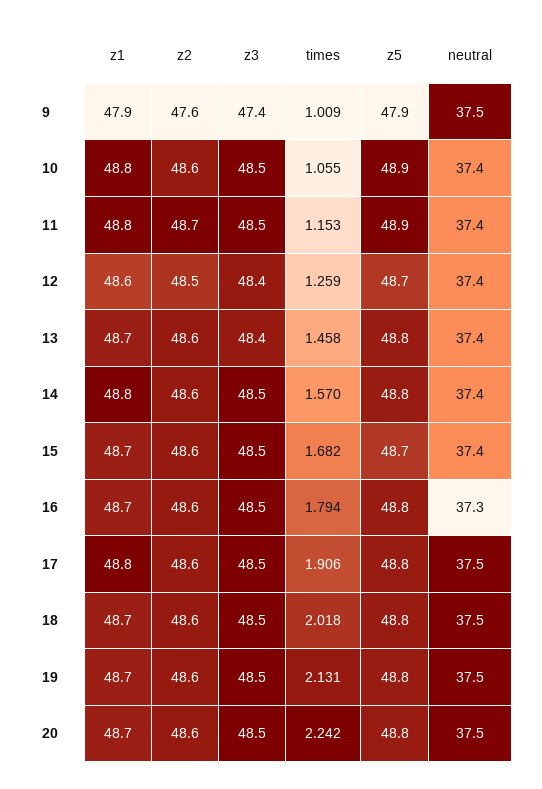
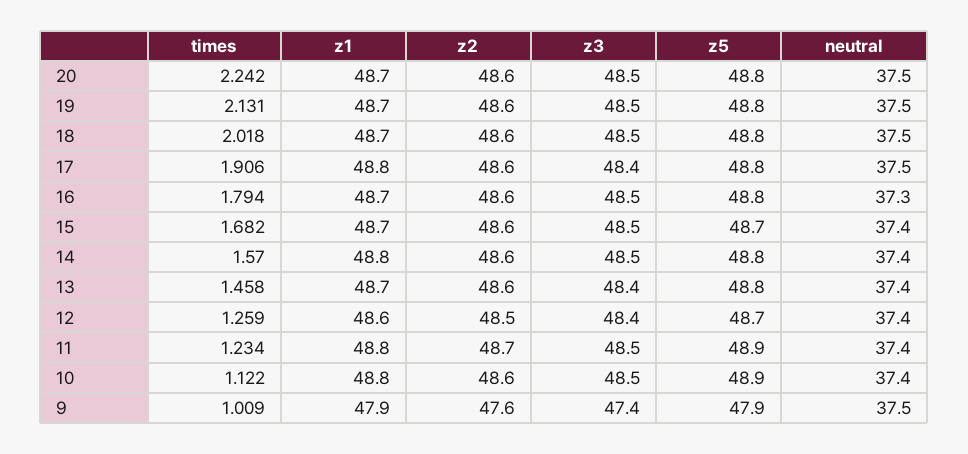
times, 10: 1.055 -> 1.122
times, 11: 1.153 -> 1.234
z3, 17: 48.5 -> 48.4

